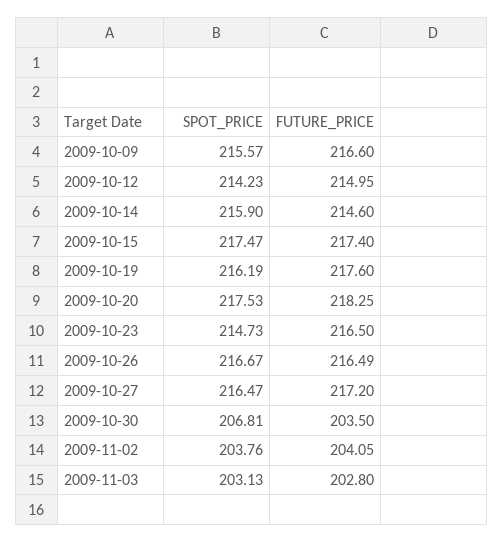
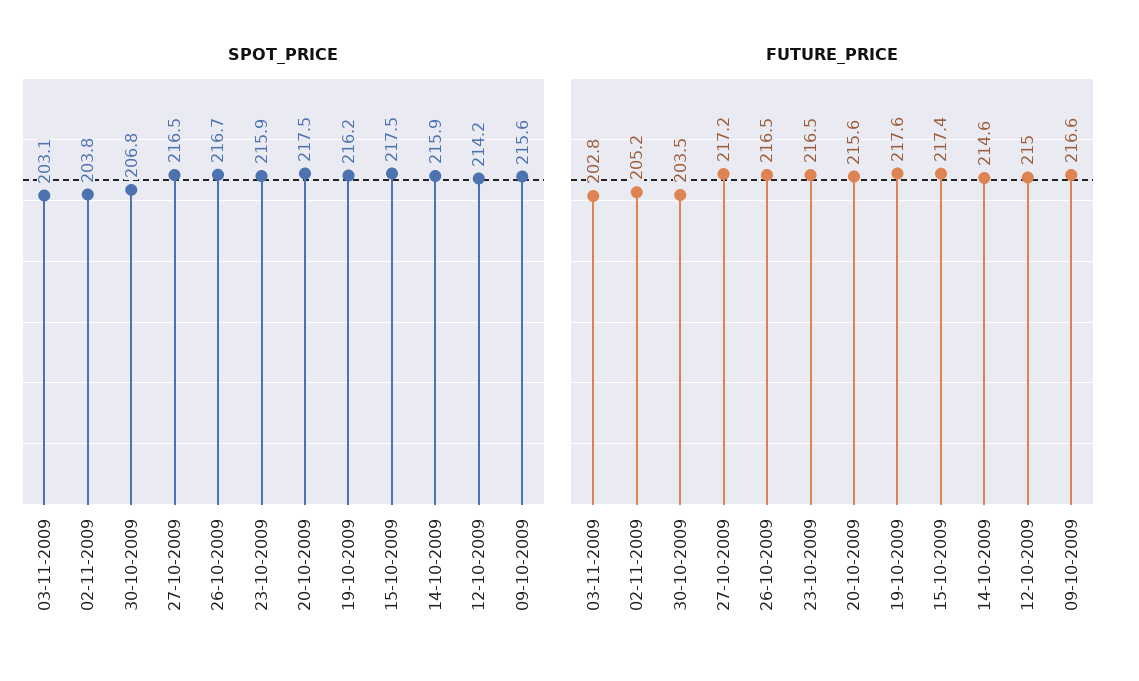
FUTURE_PRICE, 2009-10-20: 218.25 -> 215.6
SPOT_PRICE, 2009-10-23: 214.73 -> 215.9
FUTURE_PRICE, 2009-11-02: 204.05 -> 205.2

